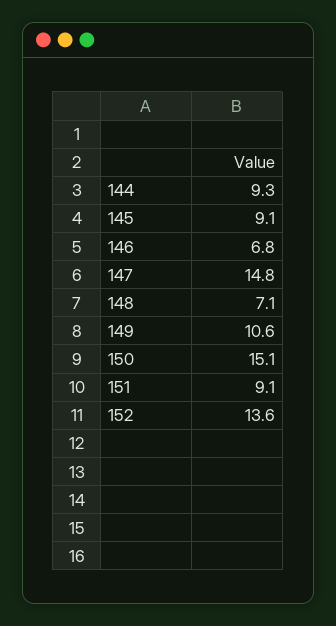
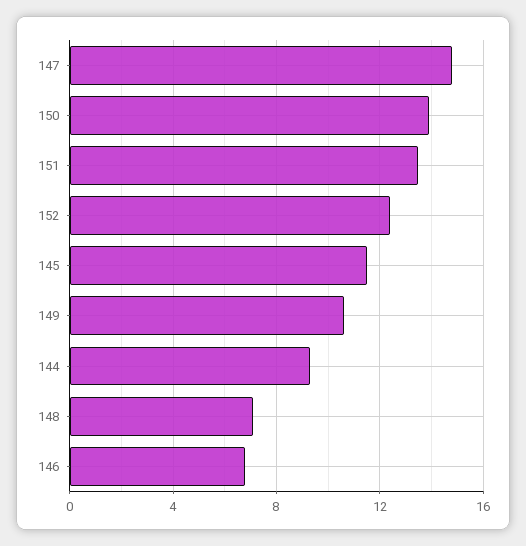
145: 9.1 -> 11.5
150: 15.1 -> 14
151: 9.1 -> 13.5
152: 13.6 -> 12.5

